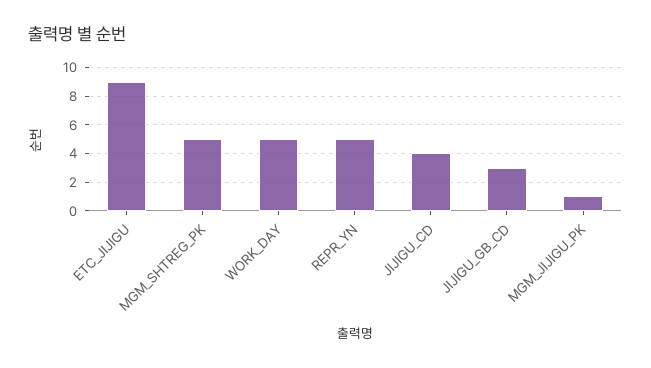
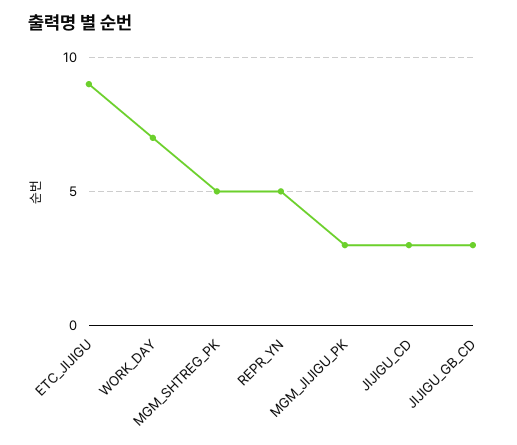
WORK_DAY: 5 -> 7
JIJIGU_CD: 4 -> 3
MGM_JIJIGU_PK: 1 -> 3

